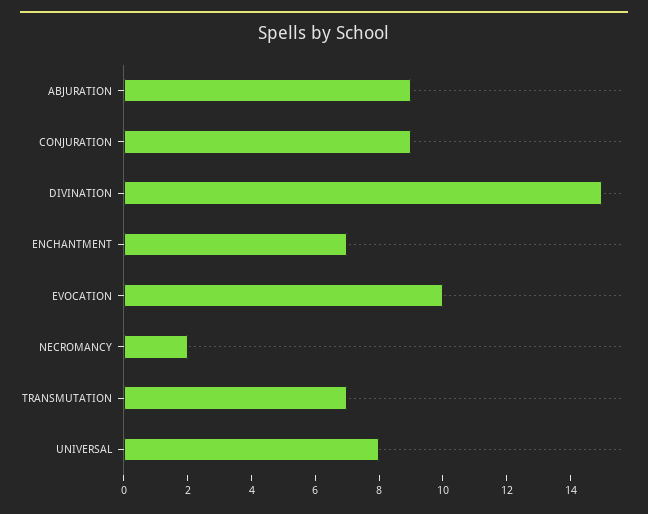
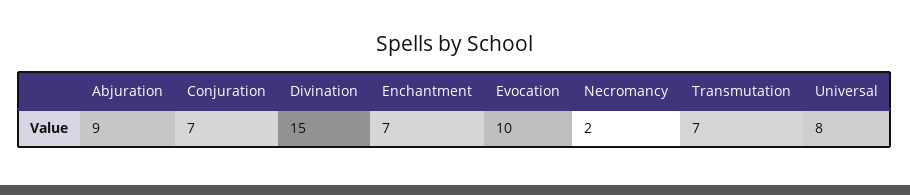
CONJURATION: 9 -> 7

